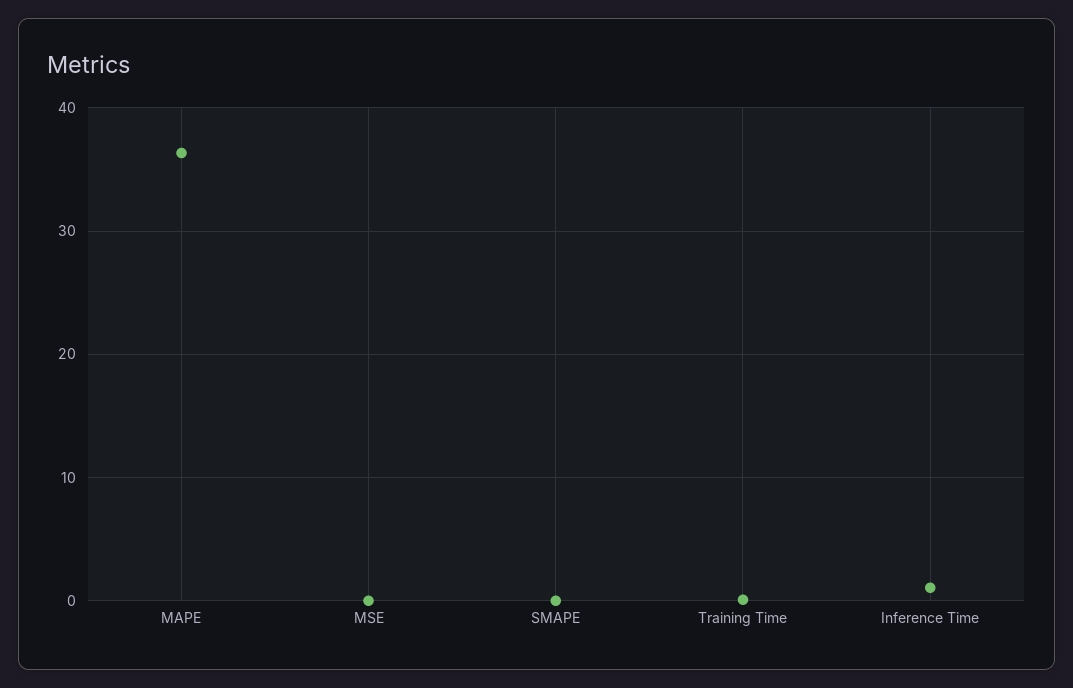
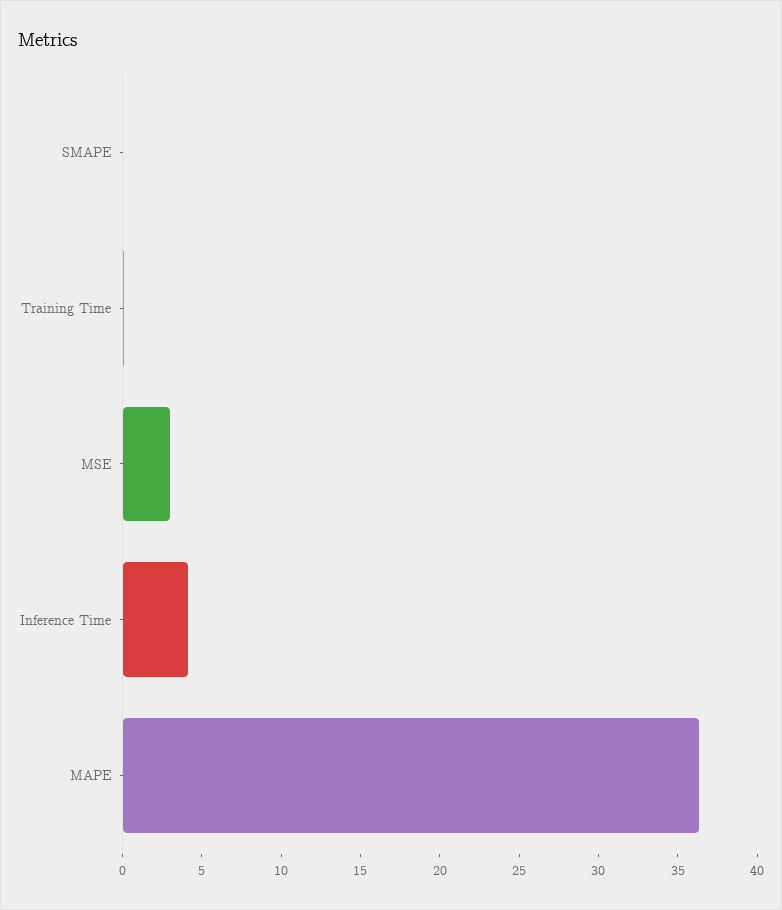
MSE: 0 -> 3
Inference Time: 1 -> 4

